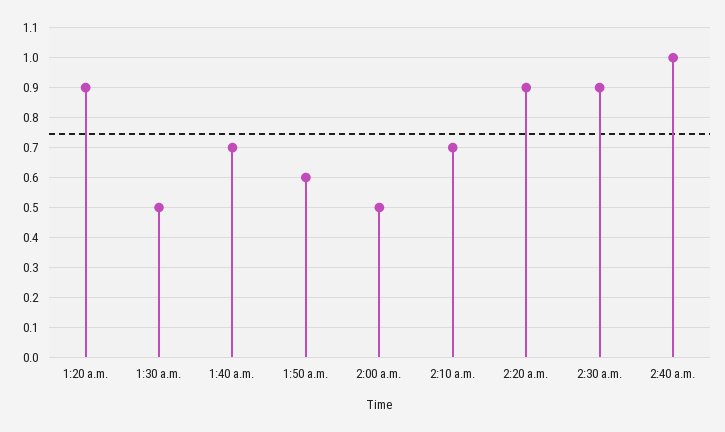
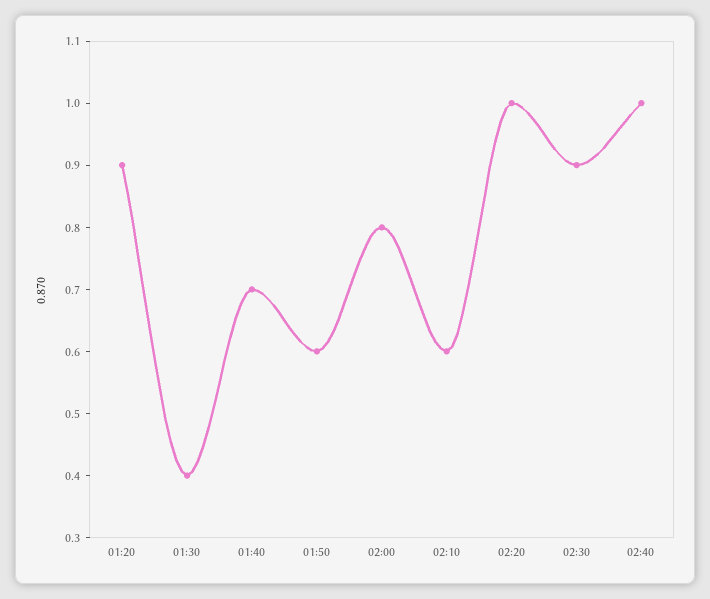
1:30 a.m.: 0.5 -> 0.4
2:00 a.m.: 0.5 -> 0.8
2:10 a.m.: 0.7 -> 0.6
2:20 a.m.: 0.9 -> 1

